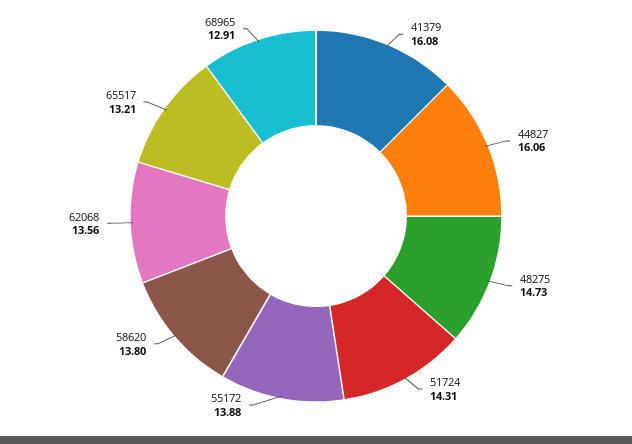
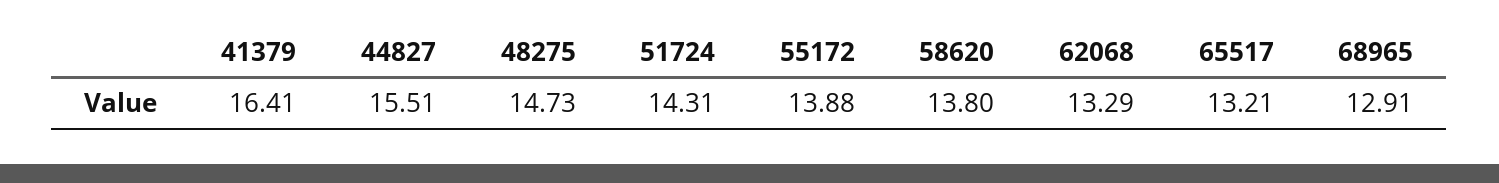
41379: 16.08 -> 16.41
44827: 16.06 -> 15.51
62068: 13.56 -> 13.29

